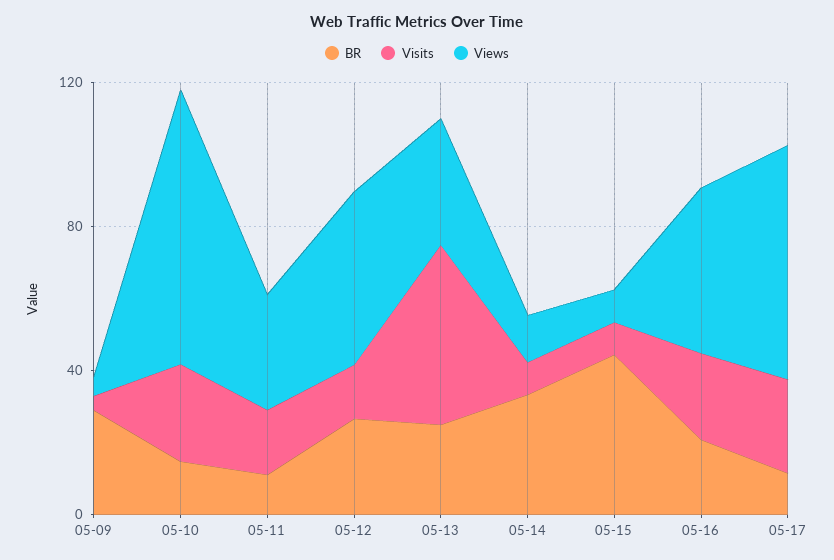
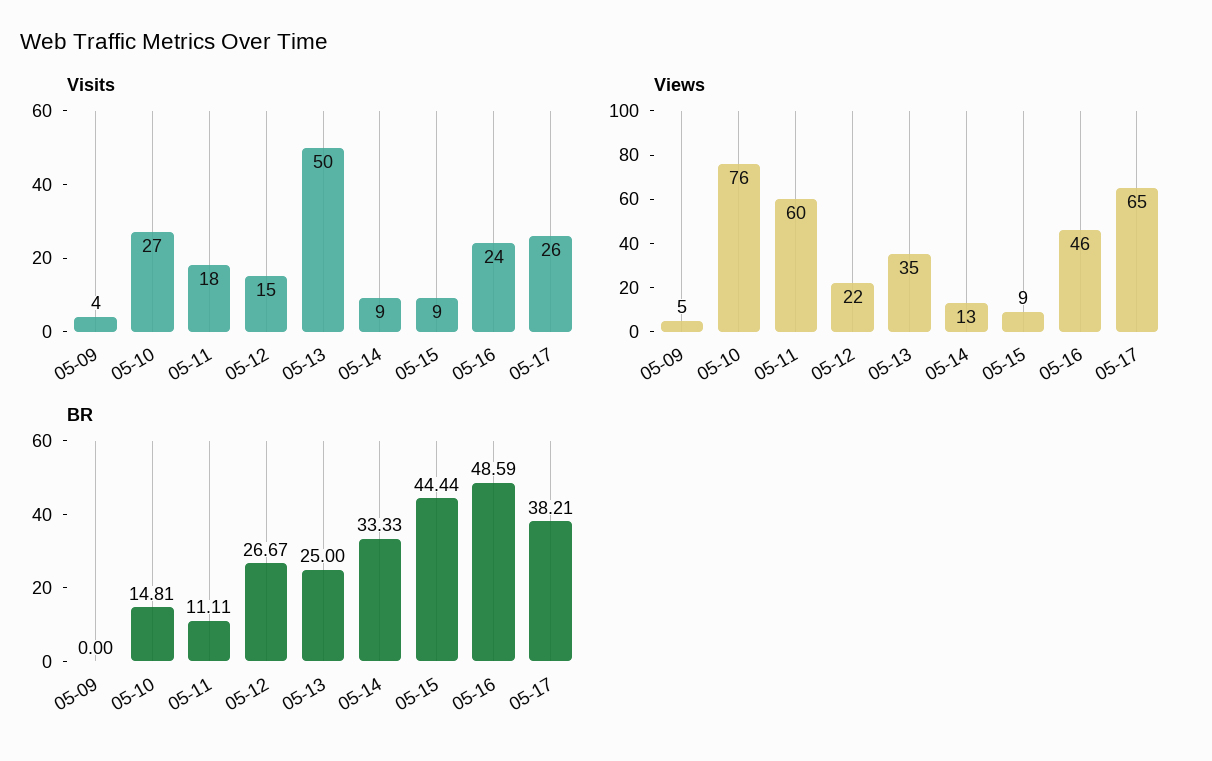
BR, 05-09: 30 -> 0
Views, 05-11: 30 -> 60
Views, 05-12: 50 -> 22
BR, 05-16: 20 -> 48.59
BR, 05-17: 10 -> 38.21

